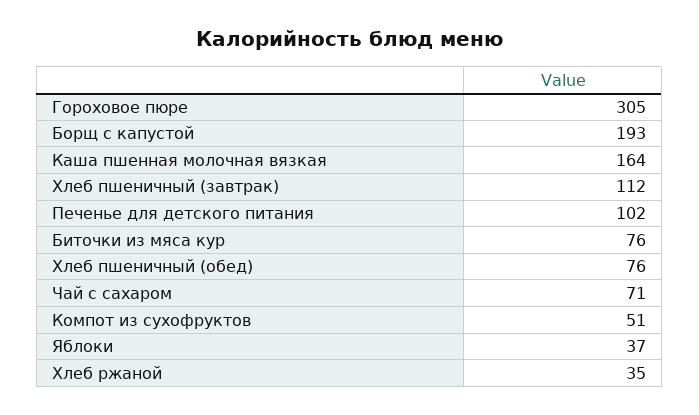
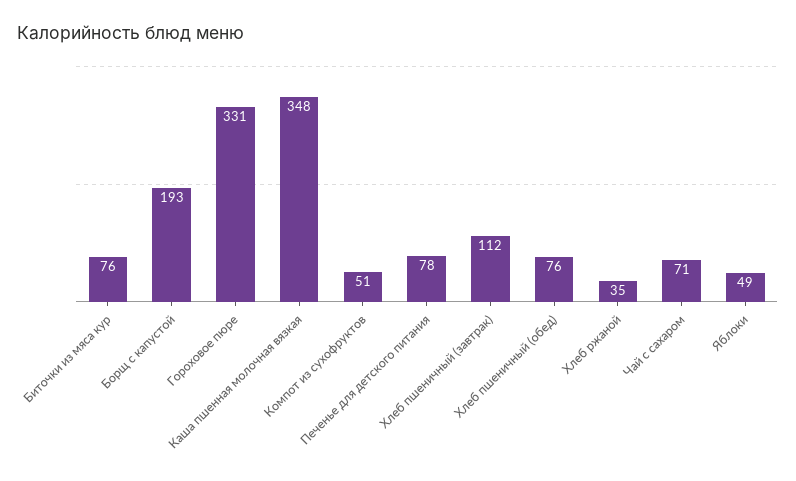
Гороховое пюре: 305 -> 331
Каша пшенная молочная вязкая: 164 -> 348
Печенье для детского питания: 102 -> 78
Яблоки: 37 -> 49

